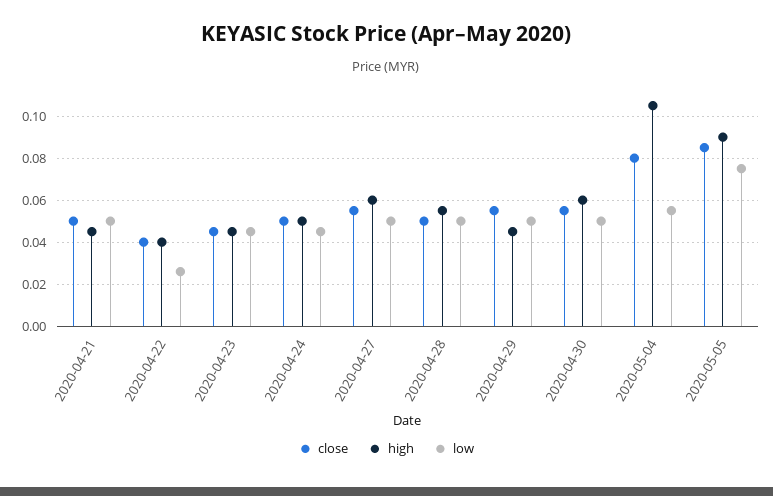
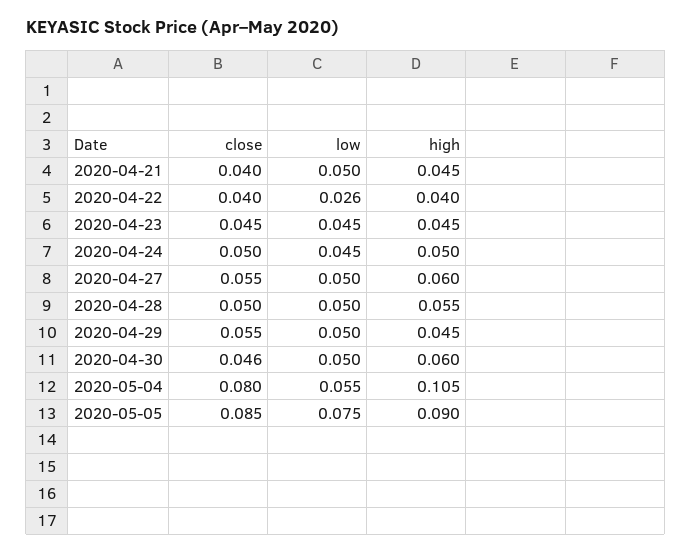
close, 2020-04-21: 0.05 -> 0.04
close, 2020-04-30: 0.055 -> 0.046

